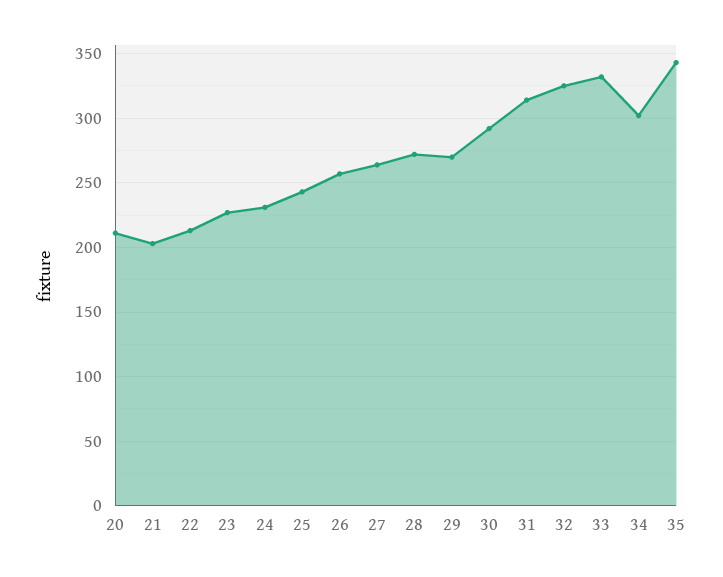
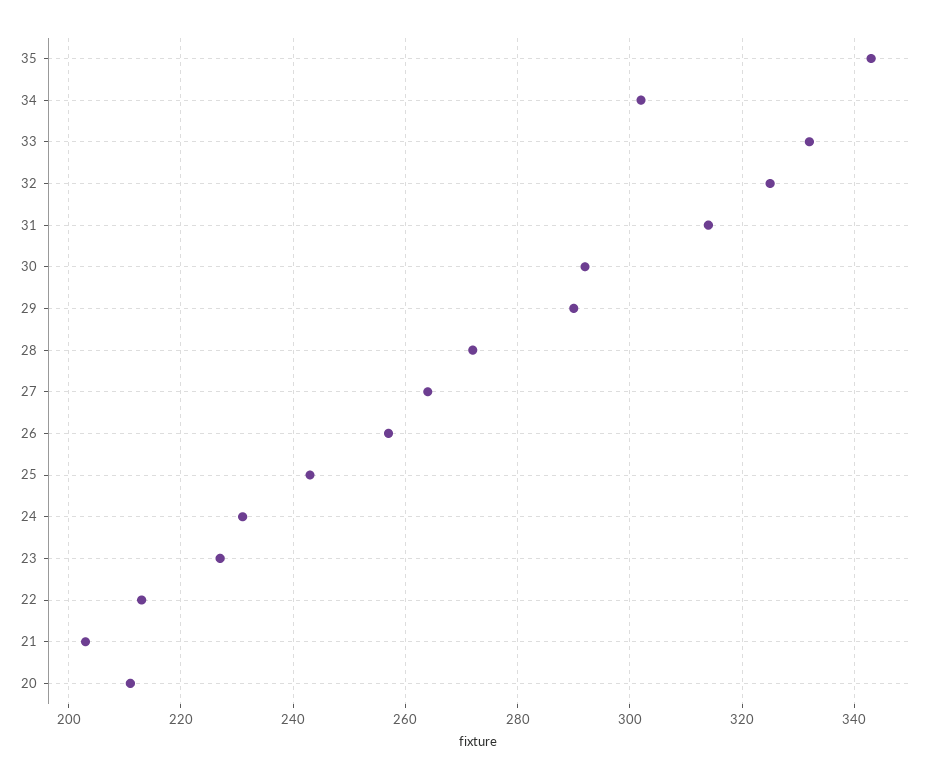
29: 270 -> 290

